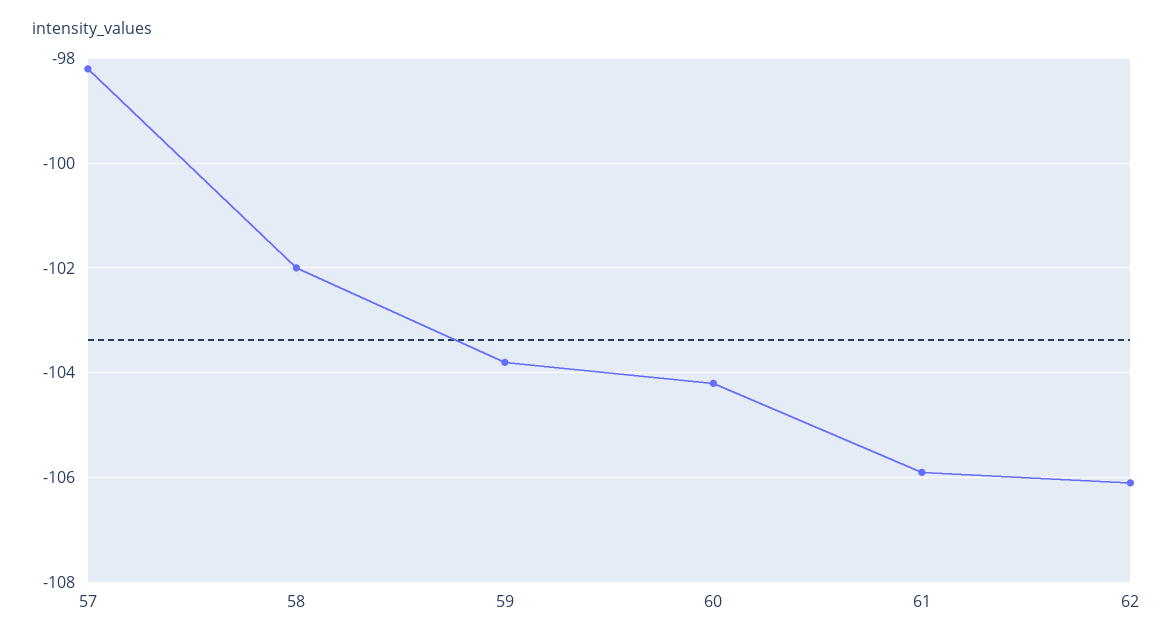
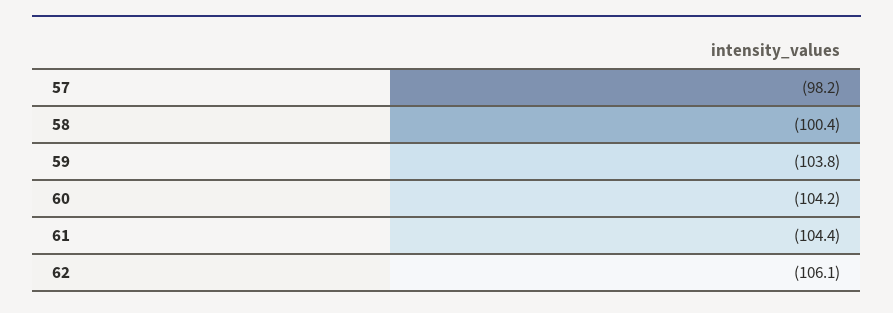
58: -102 -> -100.4
61: -106 -> -104.4

